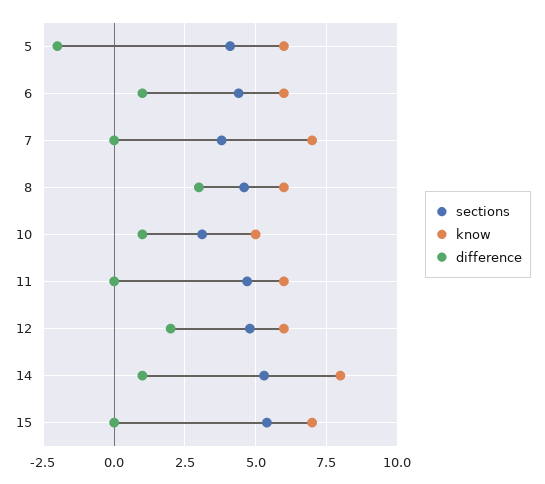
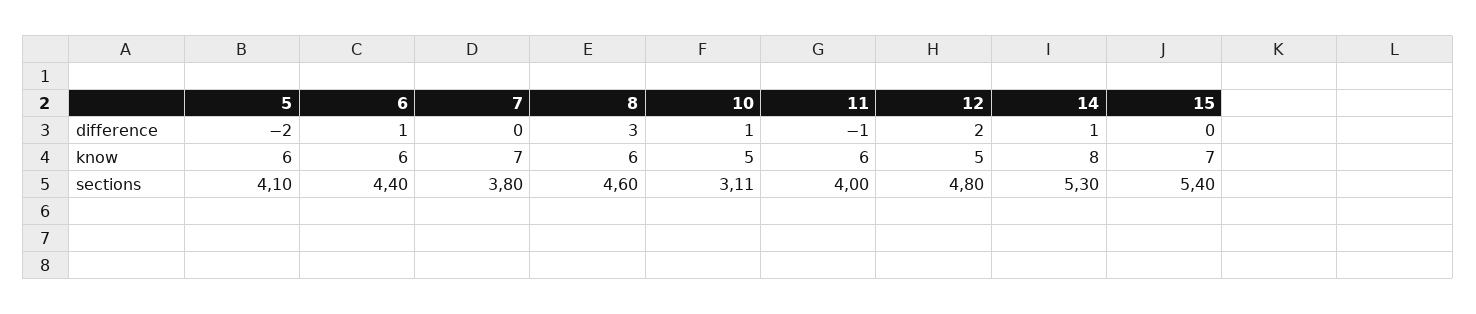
sections, 11: 4.75 -> 4
difference, 11: 0 -> -1
know, 12: 6 -> 5

